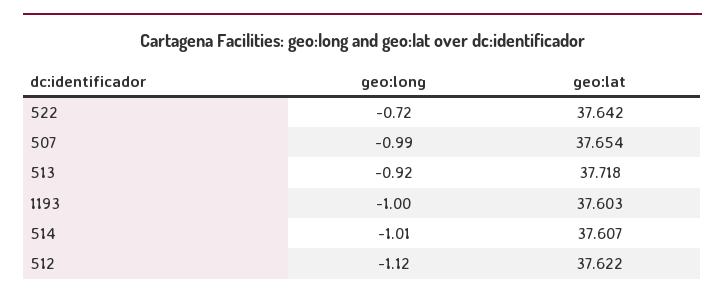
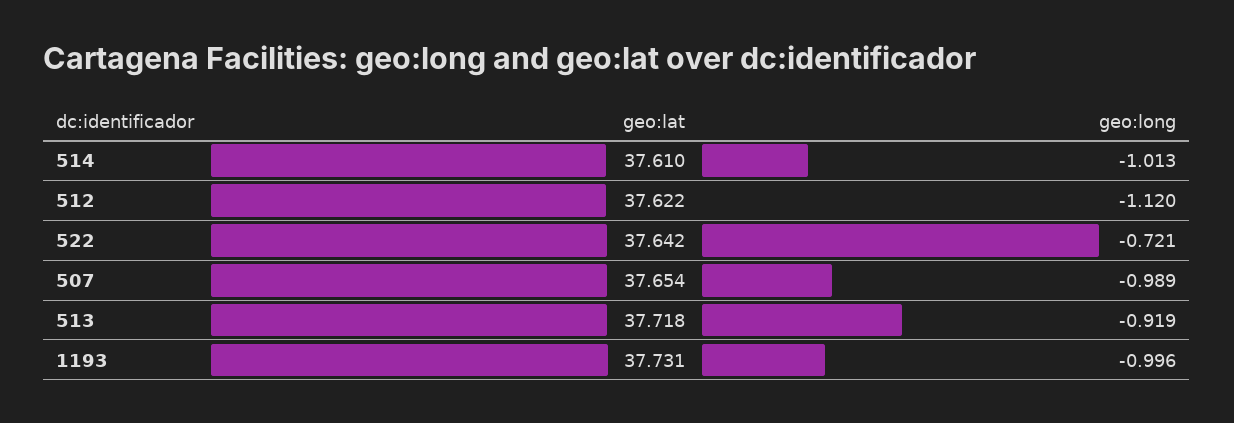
geo:lat, 1193: 37.603 -> 37.731
geo:lat, 514: 37.607 -> 37.61

